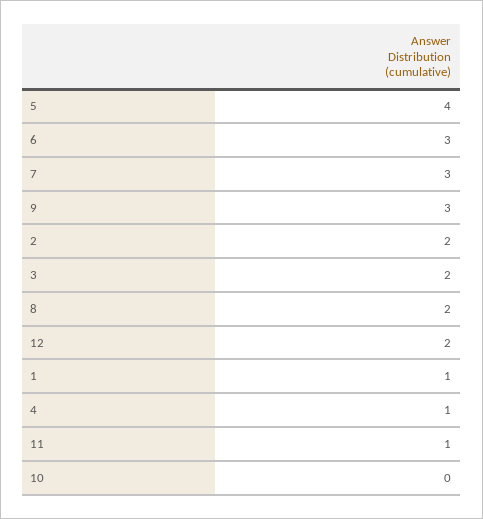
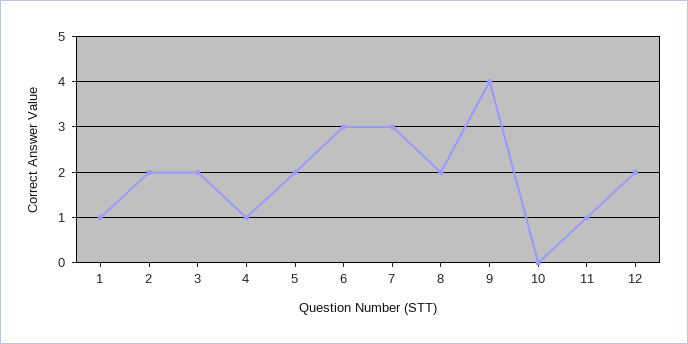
5: 4 -> 2
9: 3 -> 4

